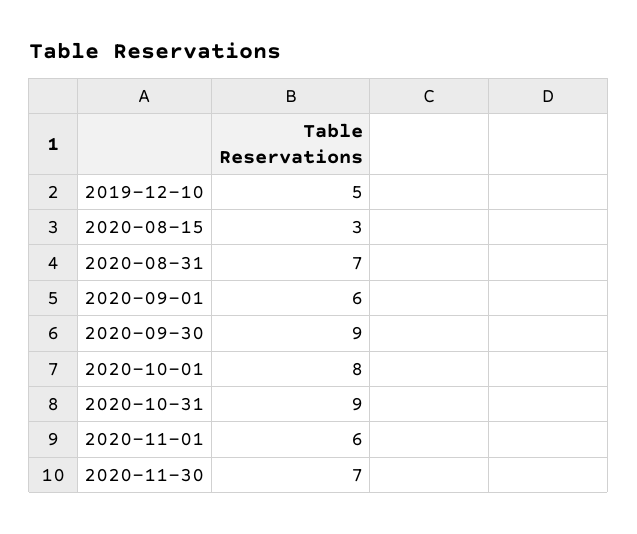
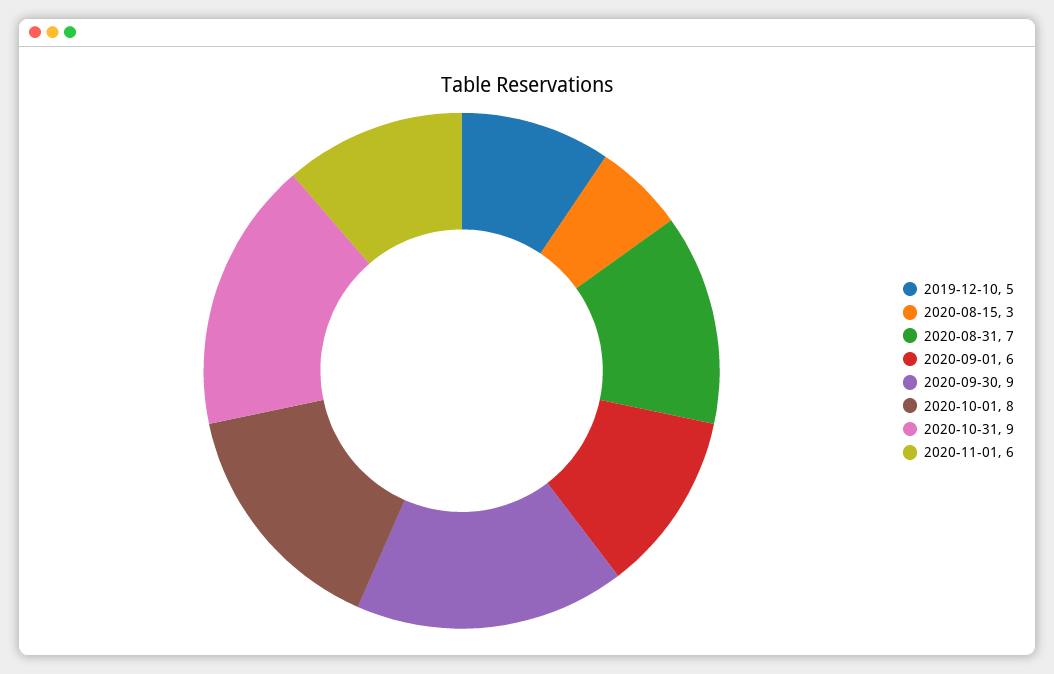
2020-11-30: 7 -> none

